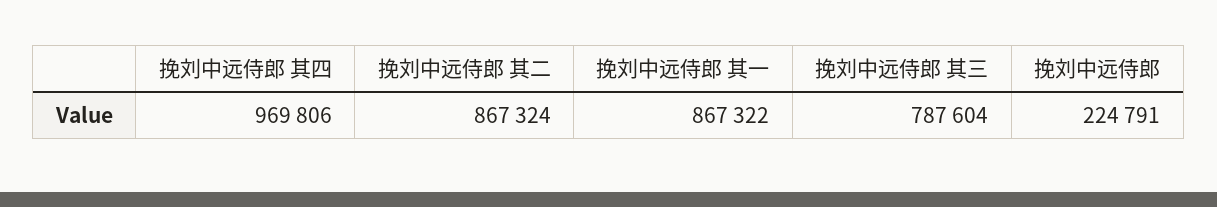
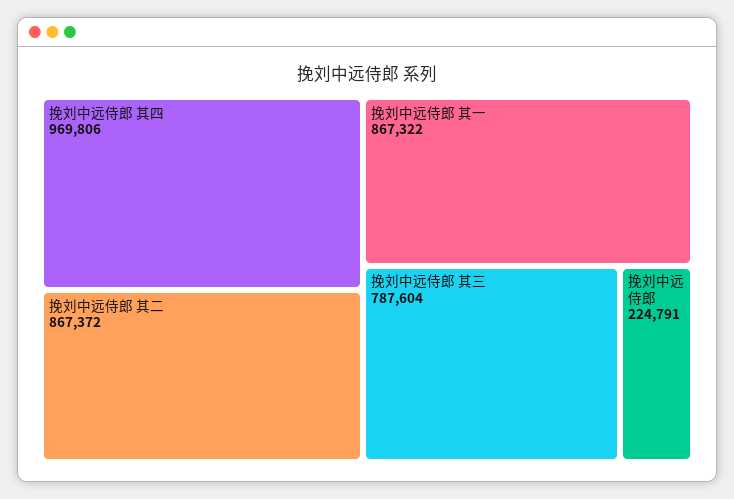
挽刘中远侍郎 其二: 867324 -> 867372

